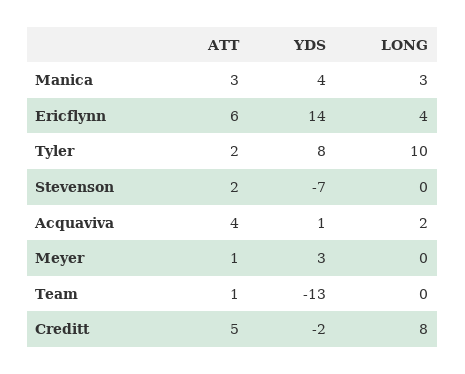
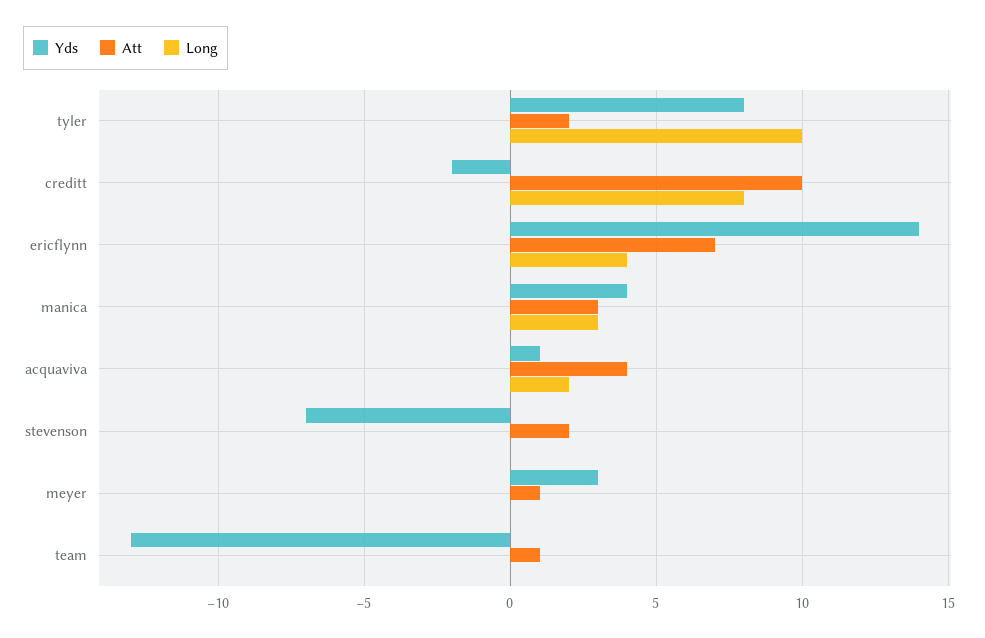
ATT, Ericflynn: 6 -> 7
ATT, Creditt: 5 -> 10

